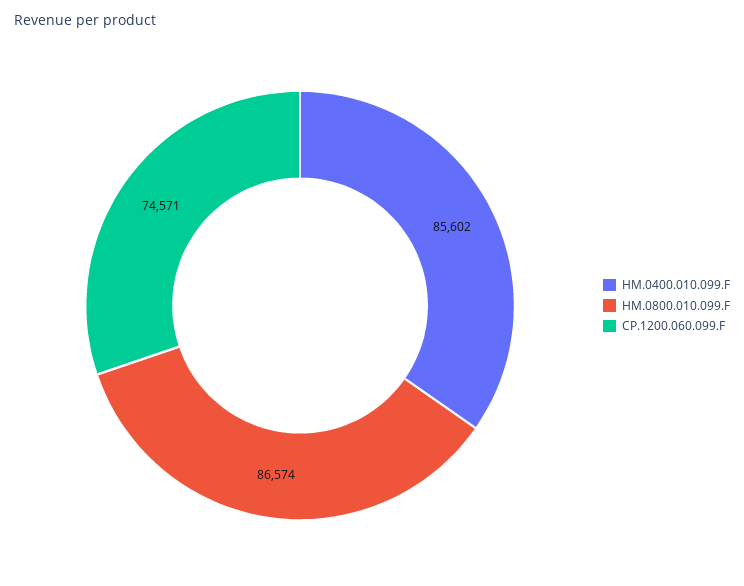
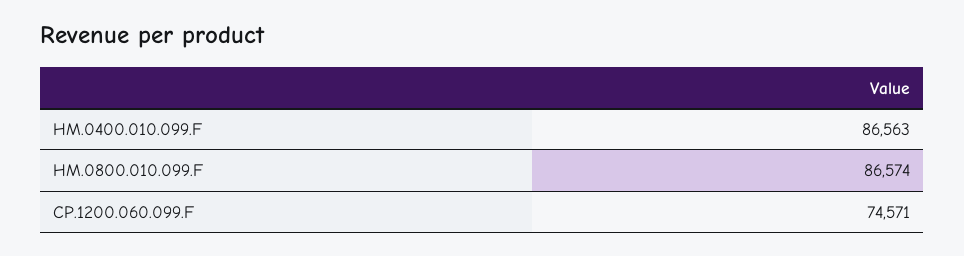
HM.0400.010.099.F: 85602 -> 86563

